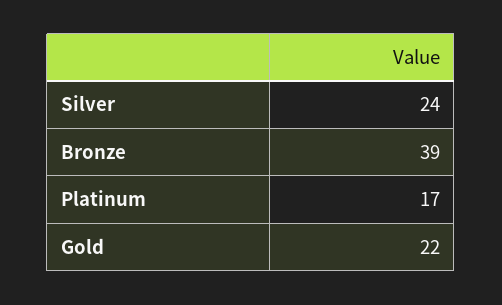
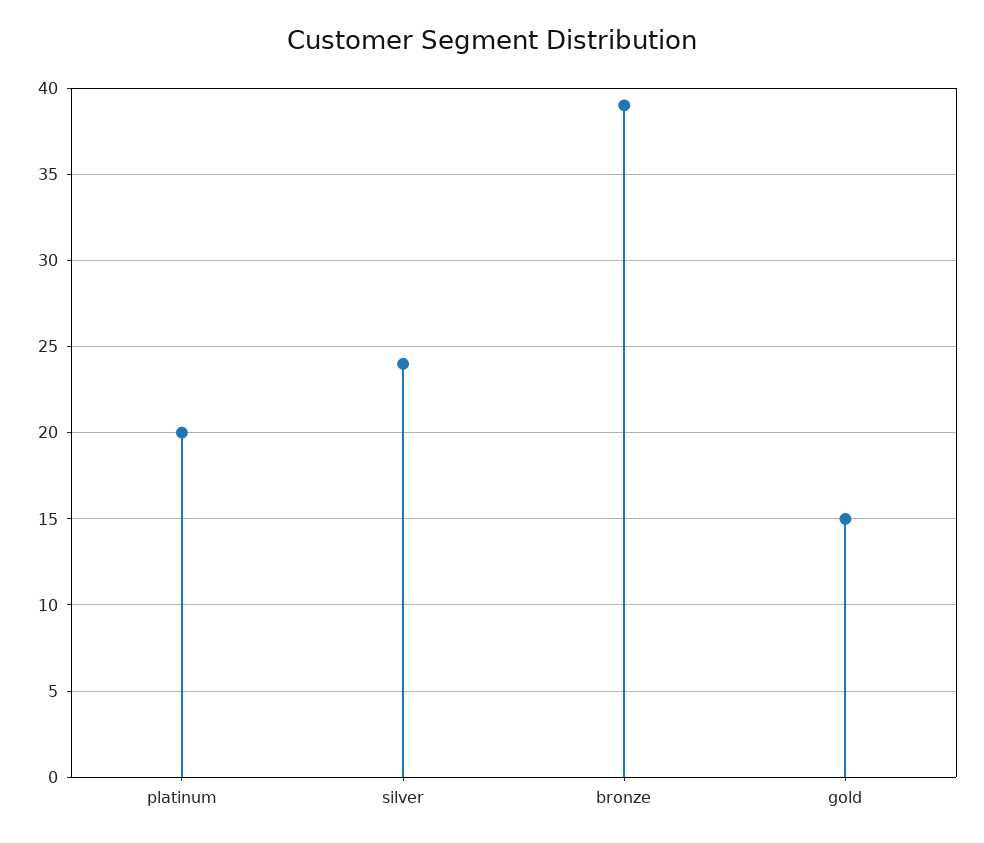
Platinum: 17 -> 20
Gold: 22 -> 15

